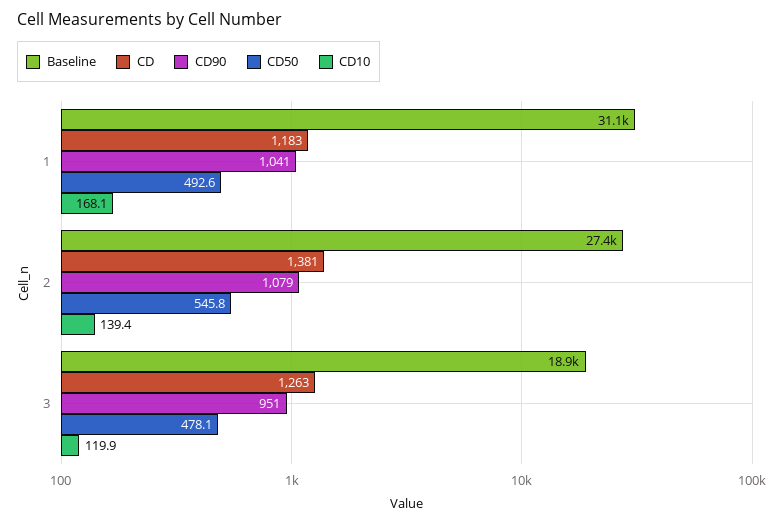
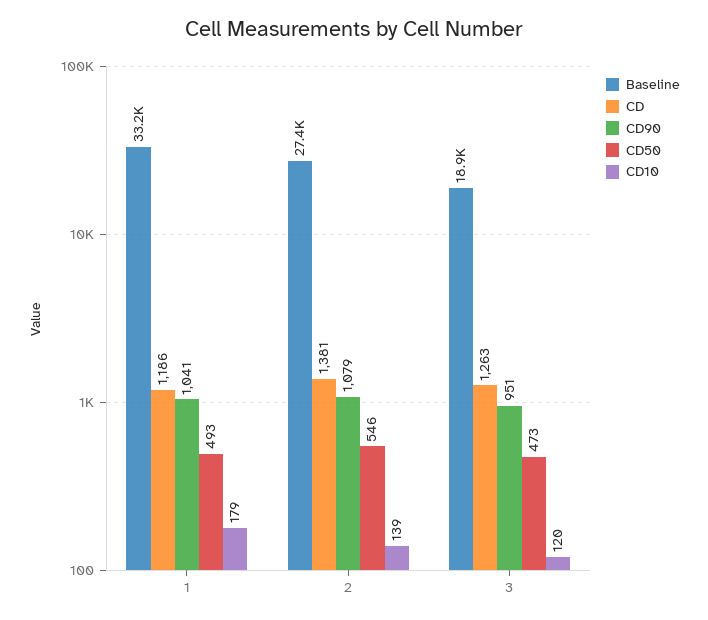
Baseline, 1: 31100 -> 33200
CD, 1: 1183 -> 1186
CD10, 1: 168.1 -> 179
CD50, 3: 478.1 -> 473

